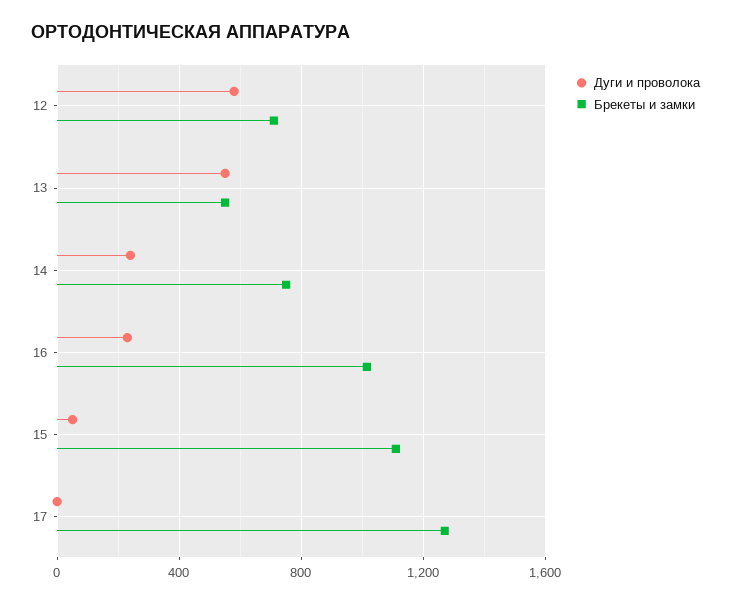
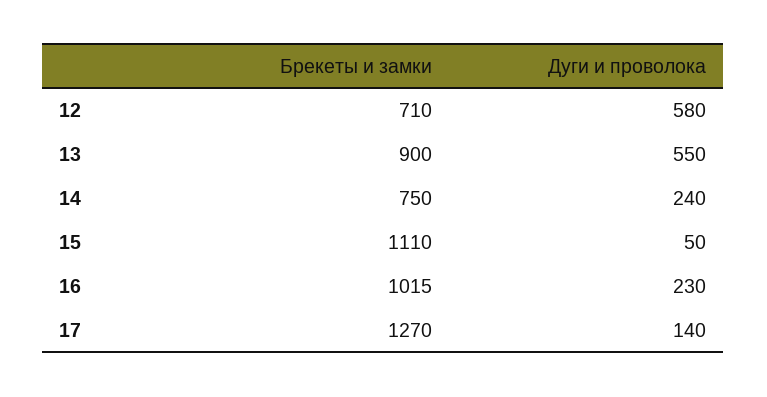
Брекеты и замки, 13: 550 -> 900
Дуги и проволока, 17: 0 -> 140

